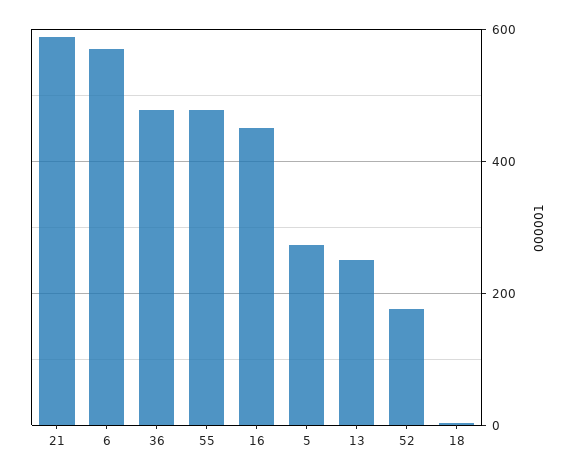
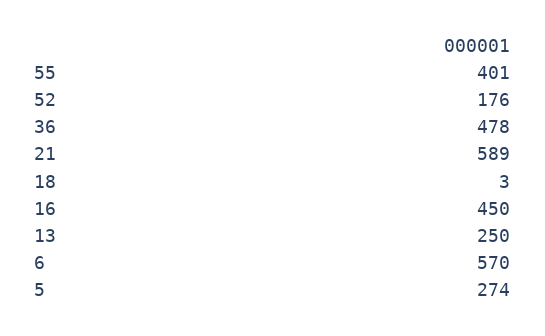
55: 480 -> 401

